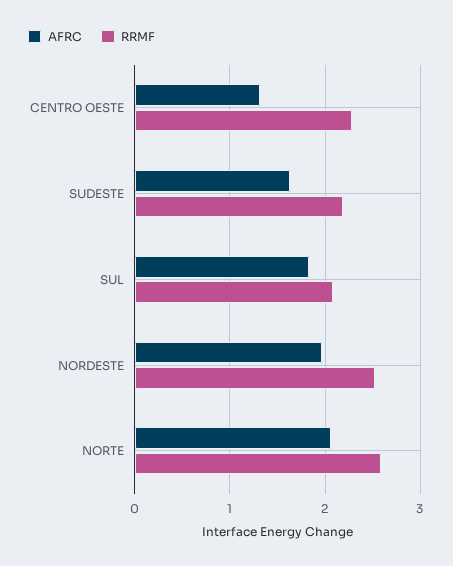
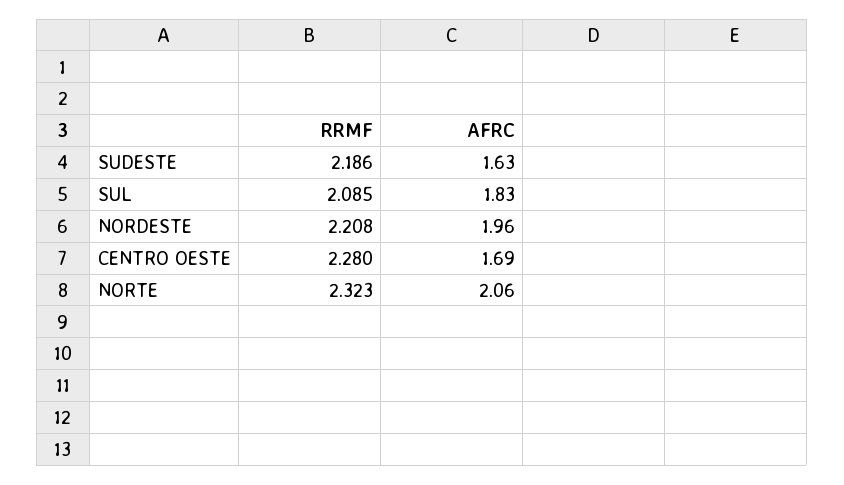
AFRC, CENTRO OESTE: 1.3 -> 1.69
RRMF, NORDESTE: 2.5 -> 2.208
RRMF, NORTE: 2.6 -> 2.323

